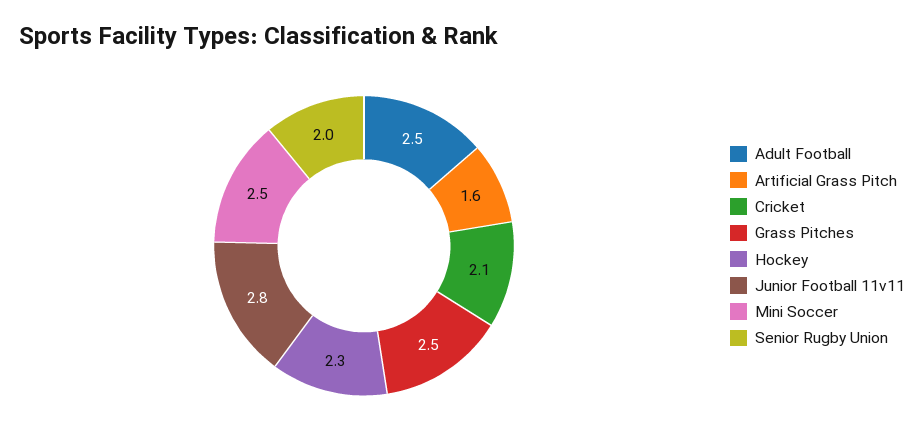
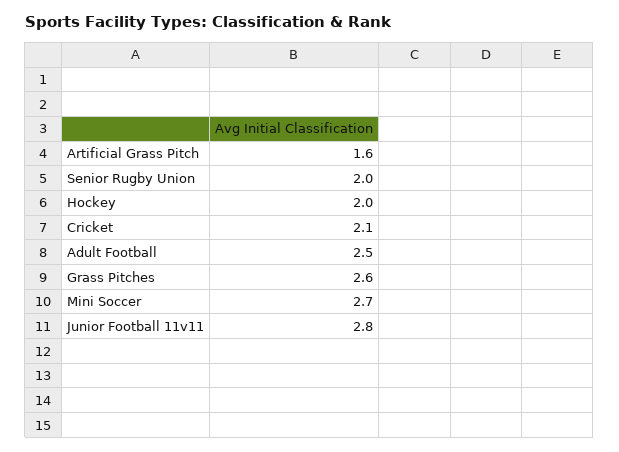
Grass Pitches: 2.5 -> 2.6
Hockey: 2.3 -> 2
Mini Soccer: 2.5 -> 2.7

